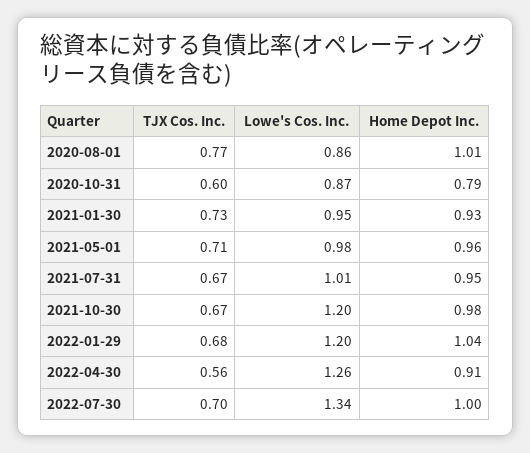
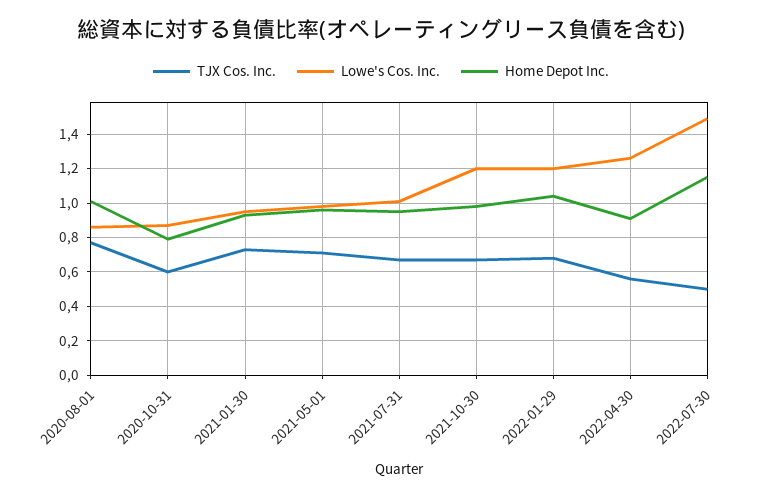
TJX Cos. Inc., 2022-07-30: 0.7 -> 0.5
Lowe's Cos. Inc., 2022-07-30: 1.34 -> 1.5
Home Depot Inc., 2022-07-30: 1 -> 1.15

